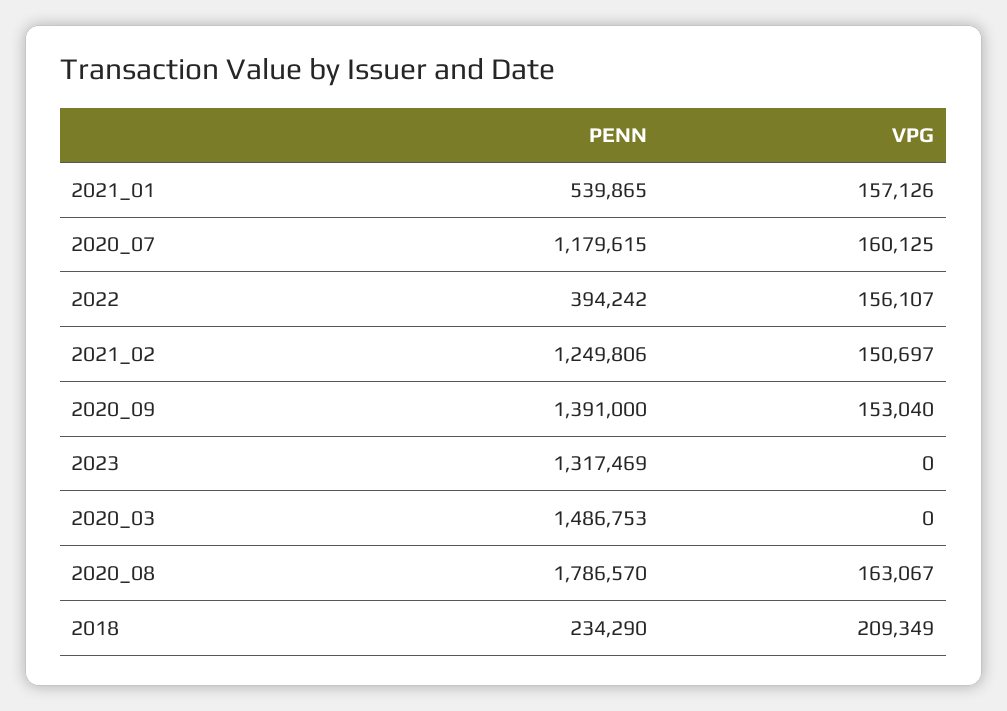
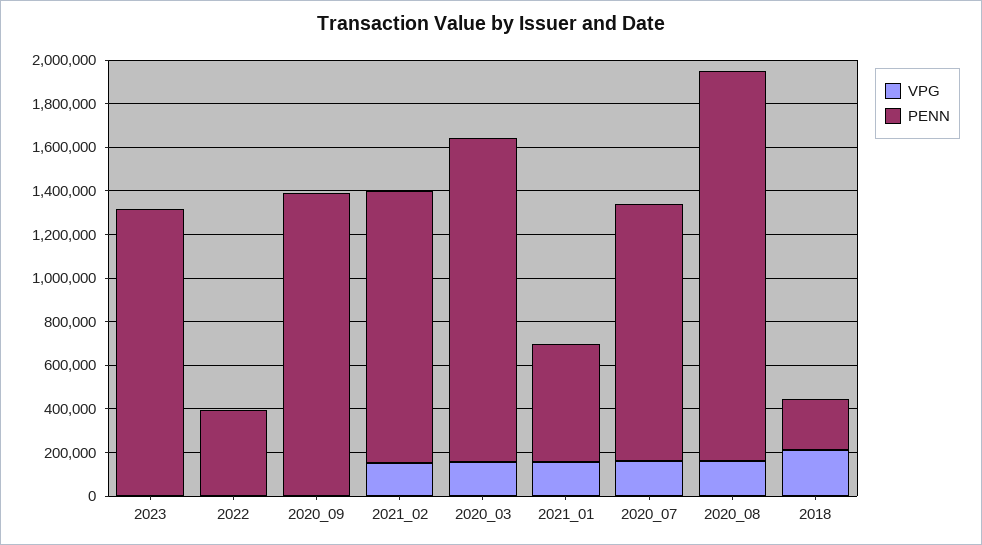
VPG, 2022: 156107 -> 0
VPG, 2020_09: 153040 -> 0
VPG, 2020_03: 0 -> 150000

